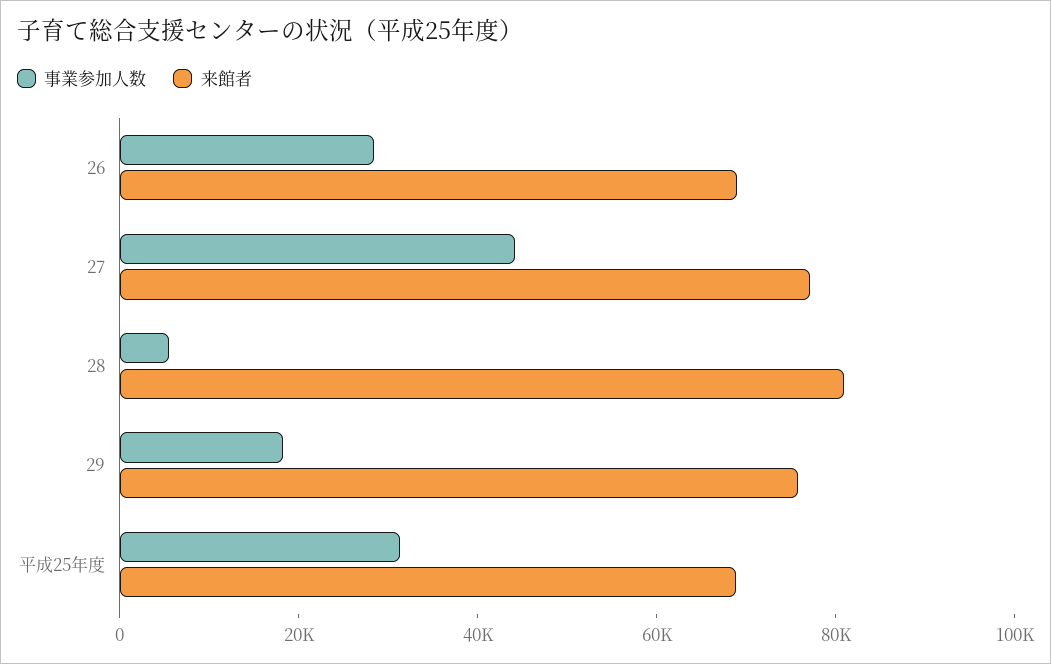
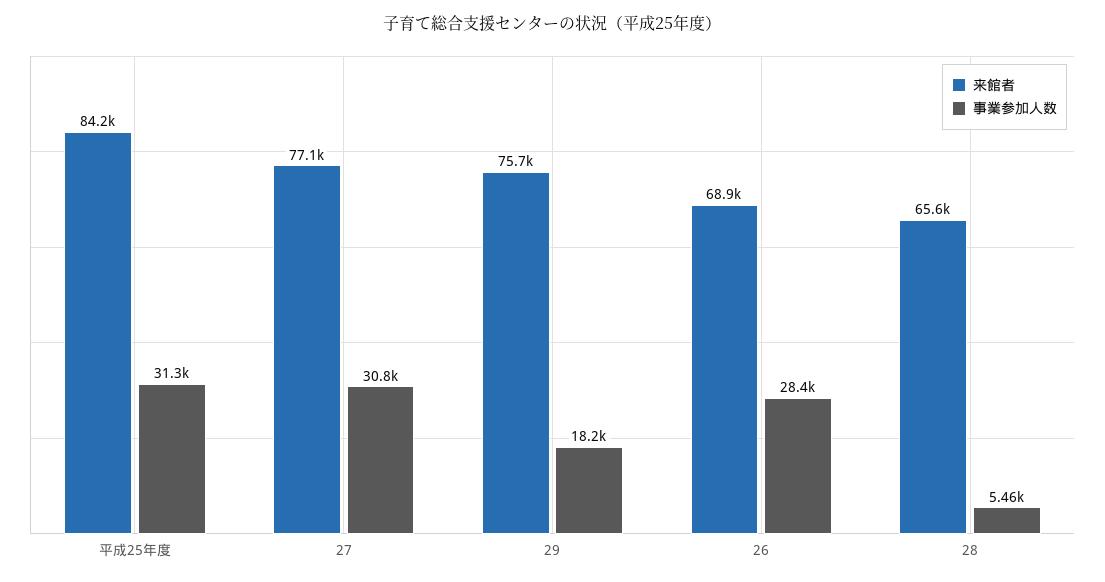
事業参加人数, 27: 45000 -> 30800
来館者, 28: 80000 -> 65600
来館者, 平成25年度: 70000 -> 84200

